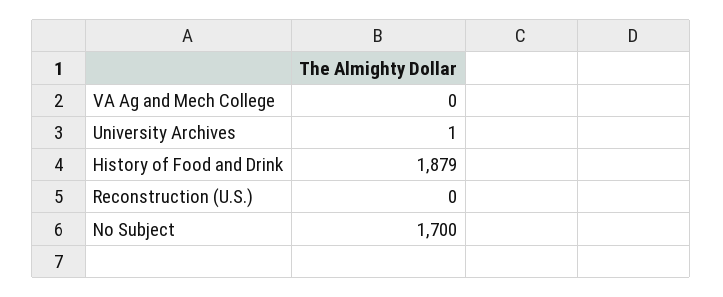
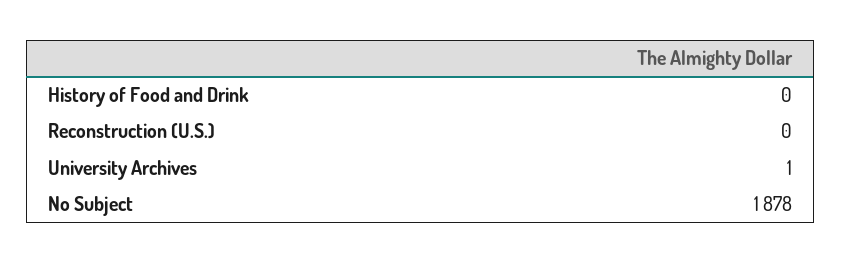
VA Ag and Mech College: 0 -> none
History of Food and Drink: 1879 -> 0
No Subject: 1700 -> 1878

